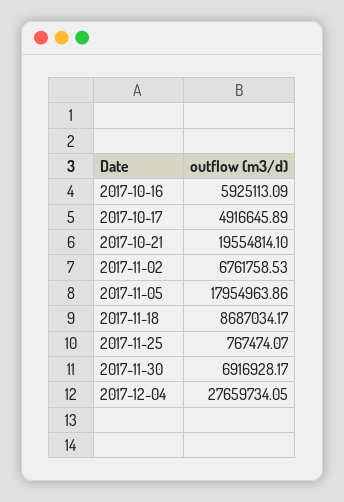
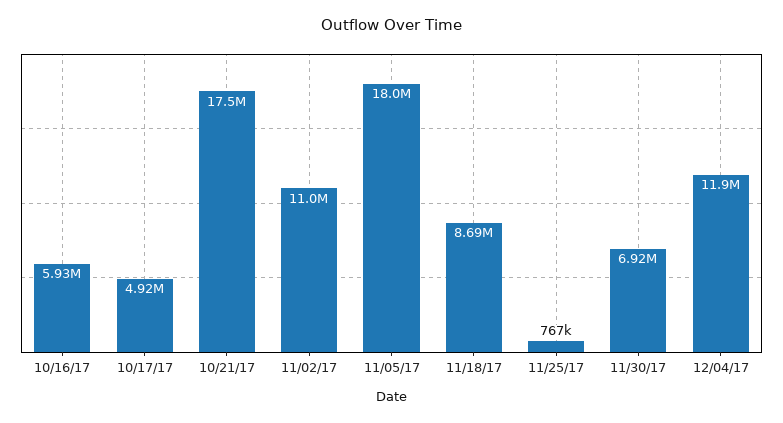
2017-10-21: 19554814.1 -> 17500000
2017-11-02: 6761758.53 -> 11000000
2017-12-04: 27659734.05 -> 11900000

